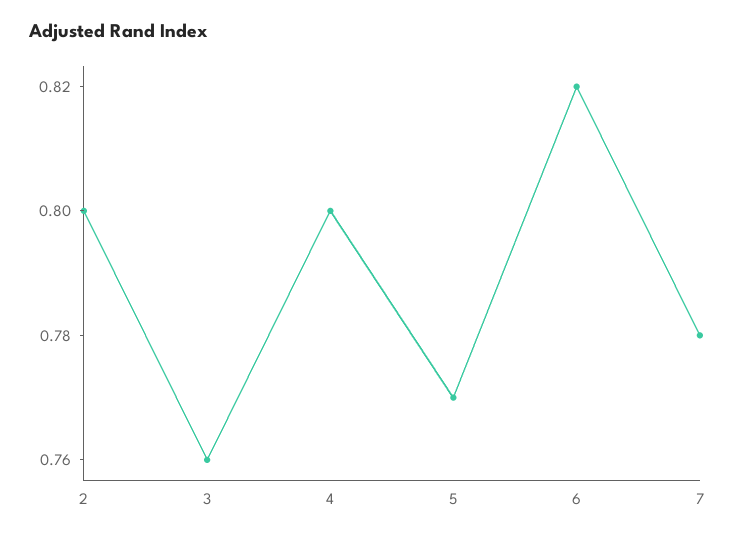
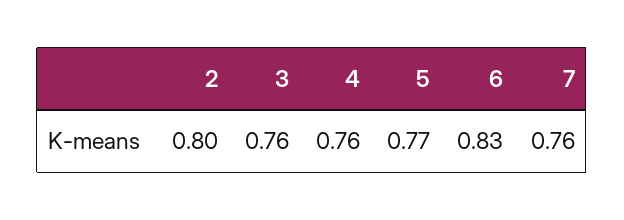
4: 0.8 -> 0.76
6: 0.82 -> 0.83
7: 0.78 -> 0.76

